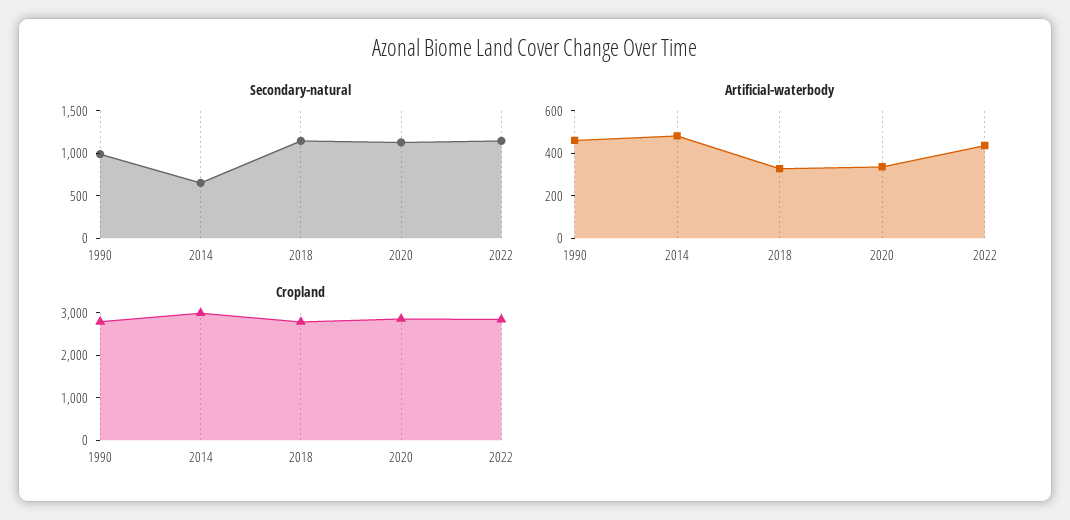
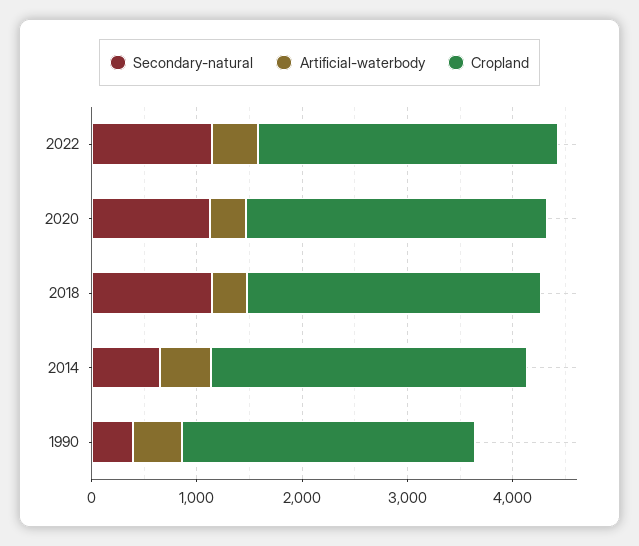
Secondary-natural, 1990: 1000 -> 400

